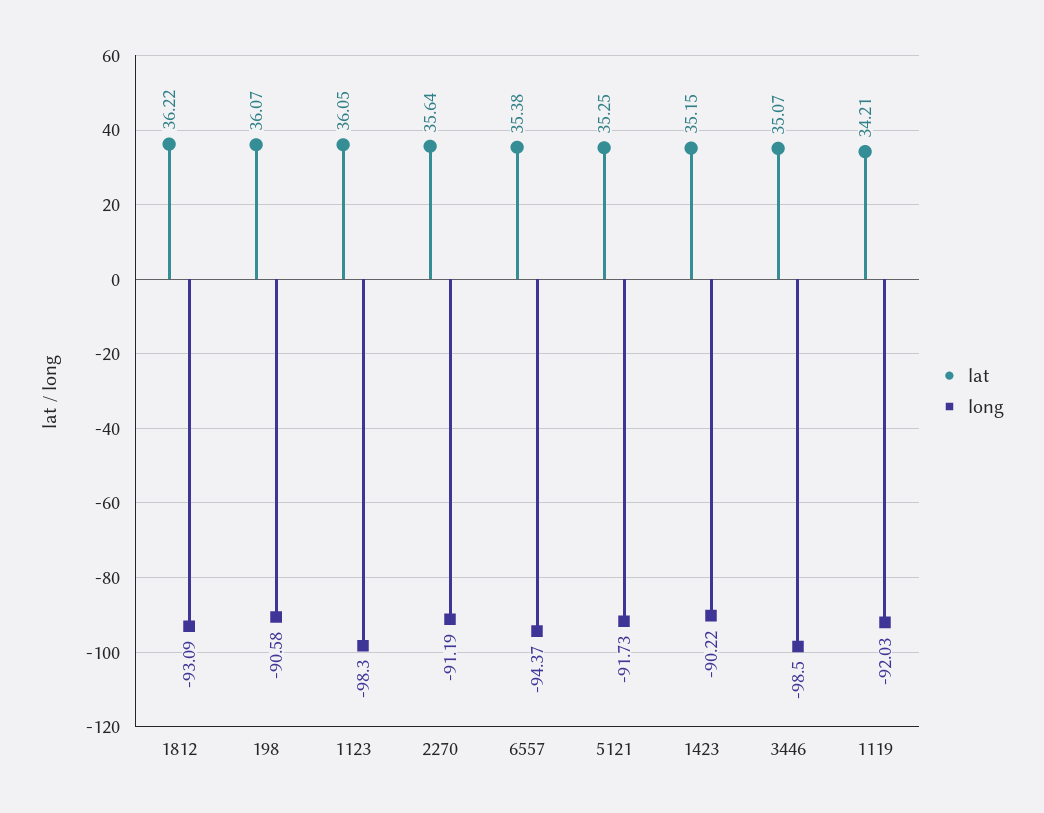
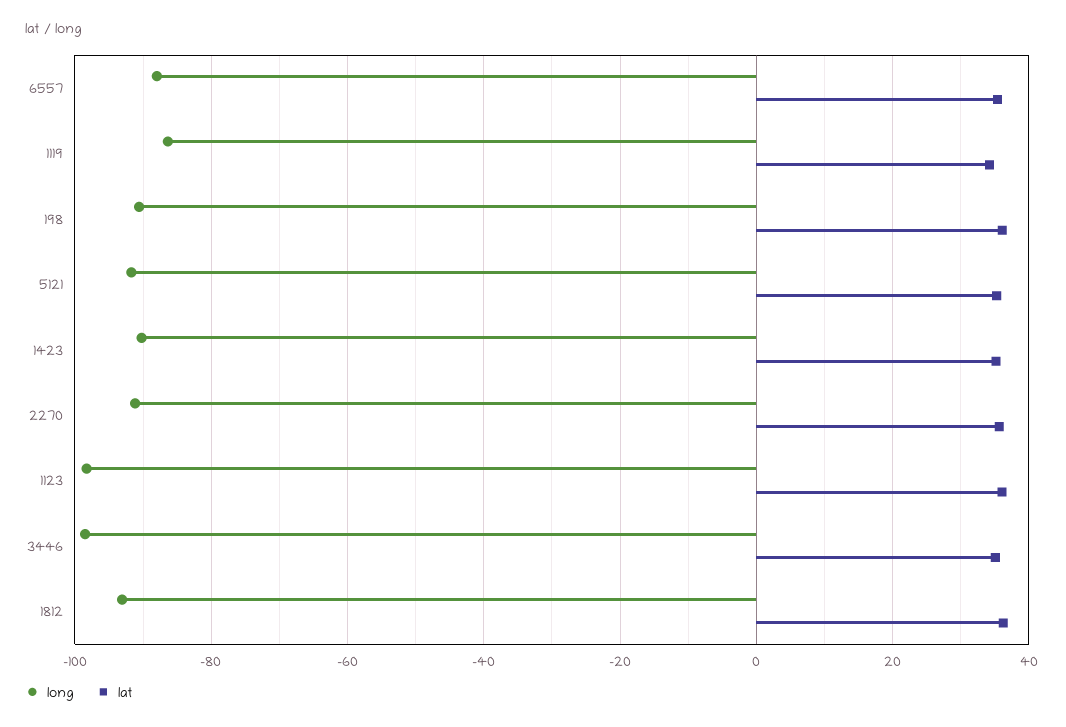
long, 6557: -94.37 -> -88
long, 1119: -92.03 -> -86

